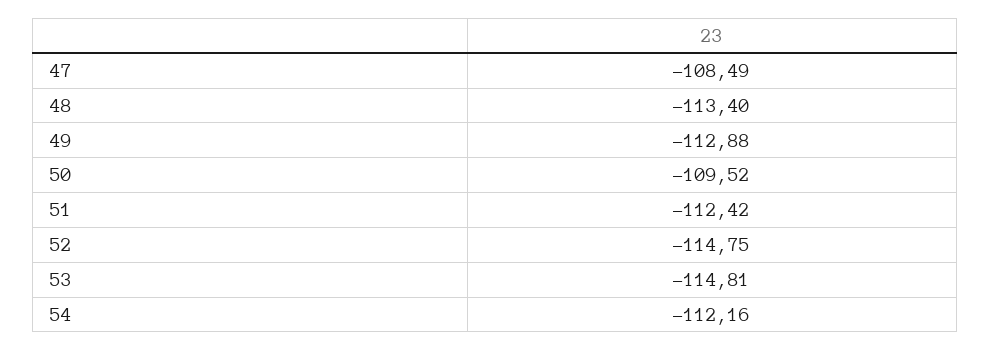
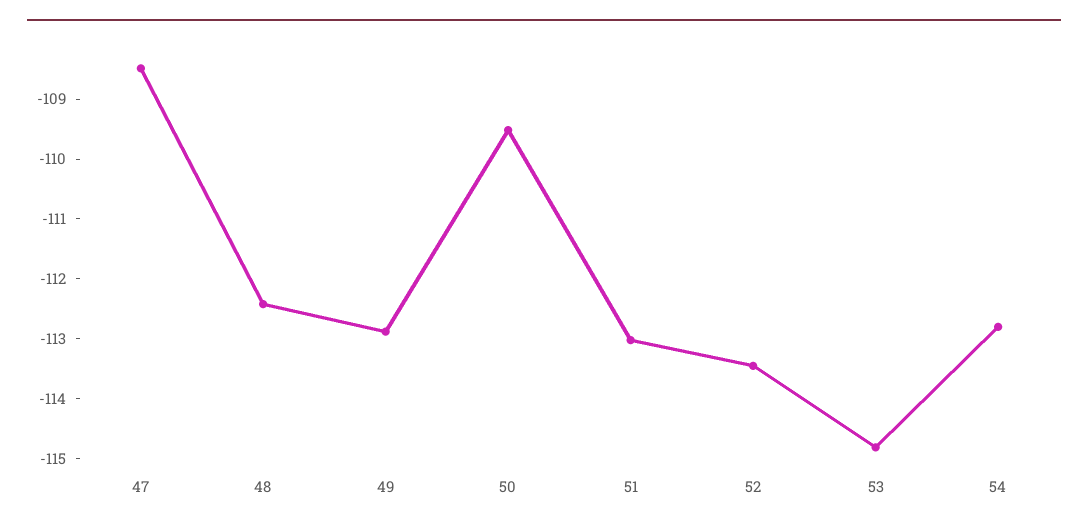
48: -113.4 -> -112.4
51: -112.42 -> -113
52: -114.75 -> -113.4
54: -112.16 -> -112.8

